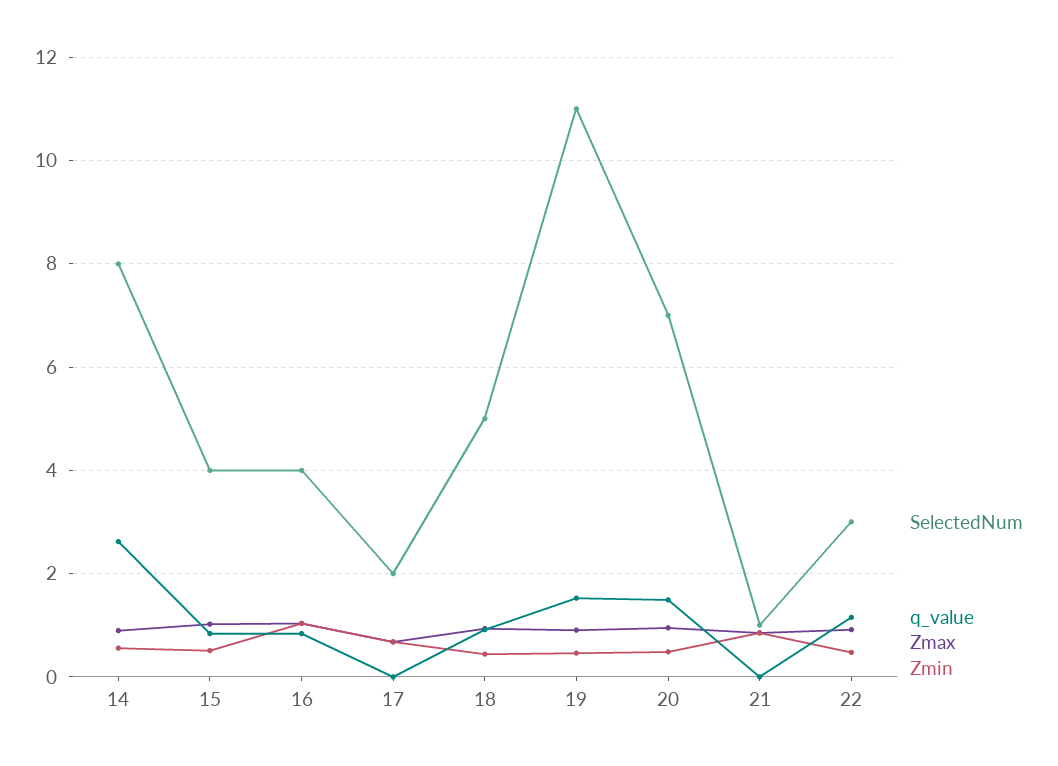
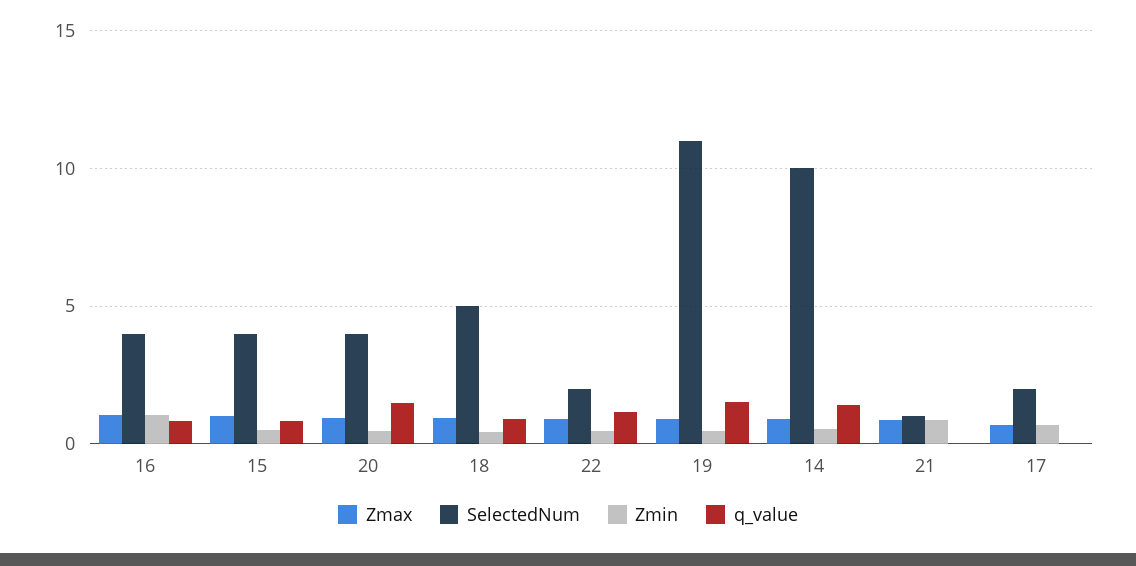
SelectedNum, 14: 8 -> 10
q_value, 14: 2.6 -> 1.5
SelectedNum, 20: 7 -> 4
SelectedNum, 22: 3 -> 2

